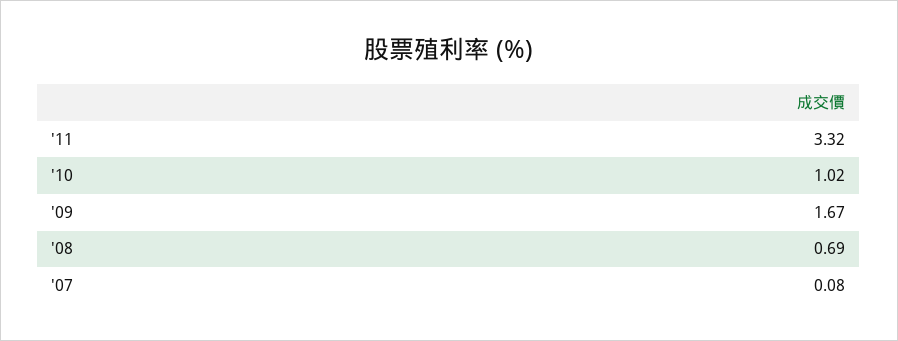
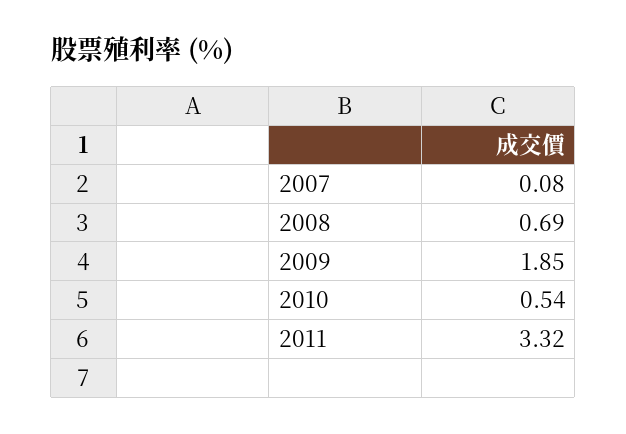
'10: 1.02 -> 0.54
'09: 1.67 -> 1.85

